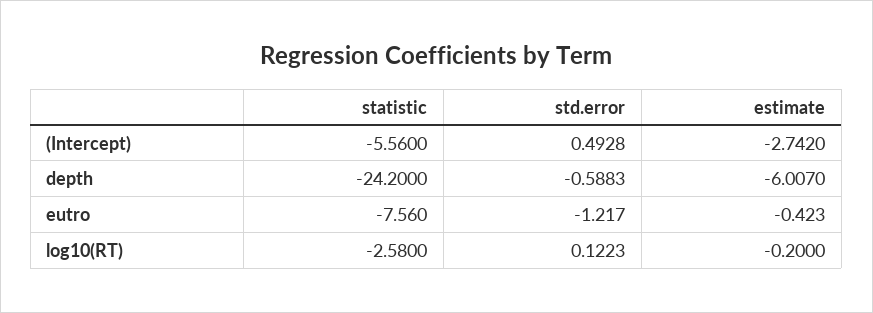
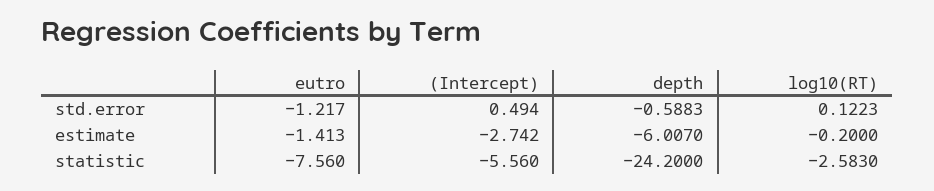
std.error, (Intercept): 0.4928 -> 0.494
estimate, eutro: -0.423 -> -1.413
statistic, log10(RT): -2.58 -> -2.583

